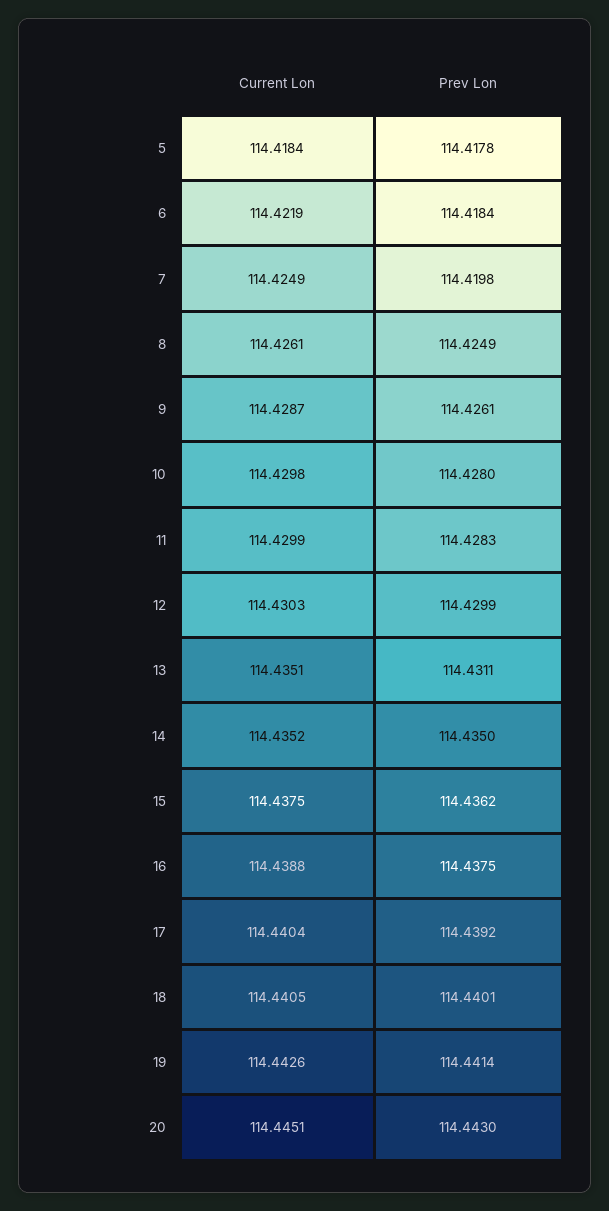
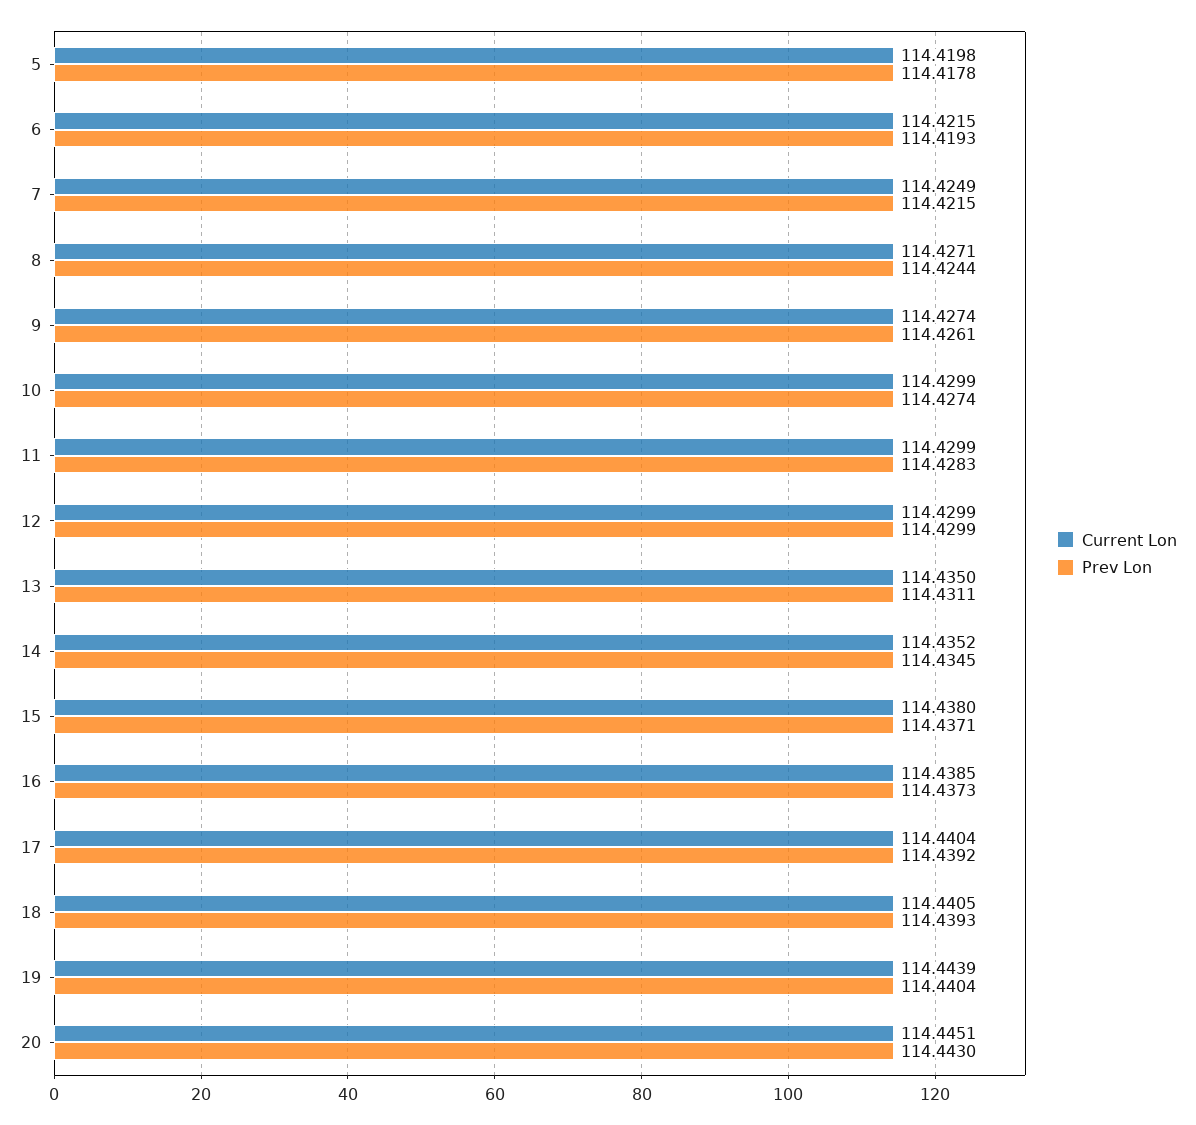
Current Lon, 5: 114.4184 -> 114.4198
Current Lon, 6: 114.4219 -> 114.4215
Prev Lon, 6: 114.4184 -> 114.4193
Prev Lon, 7: 114.4198 -> 114.4215
Current Lon, 8: 114.4261 -> 114.4271
Prev Lon, 8: 114.4249 -> 114.4244
Current Lon, 9: 114.4287 -> 114.4274
Current Lon, 10: 114.4298 -> 114.4299
Prev Lon, 10: 114.428 -> 114.4274
Current Lon, 12: 114.4303 -> 114.4299
Current Lon, 13: 114.4351 -> 114.435
Prev Lon, 14: 114.435 -> 114.4345
Current Lon, 15: 114.4375 -> 114.438
Prev Lon, 15: 114.4362 -> 114.4371
Current Lon, 16: 114.4388 -> 114.4385
Prev Lon, 16: 114.4375 -> 114.4373
Prev Lon, 18: 114.4401 -> 114.4393
Current Lon, 19: 114.4426 -> 114.4439
Prev Lon, 19: 114.4414 -> 114.4404

